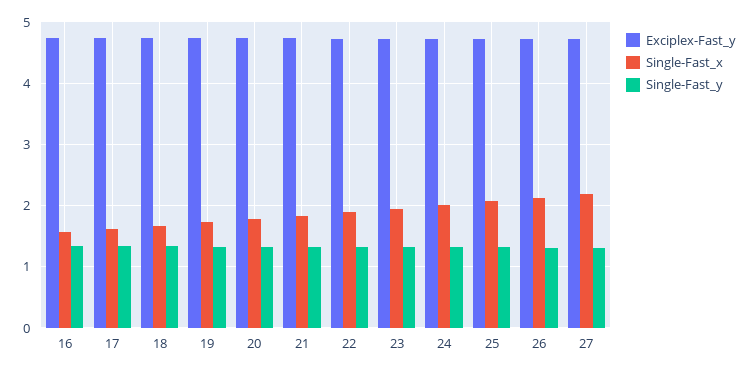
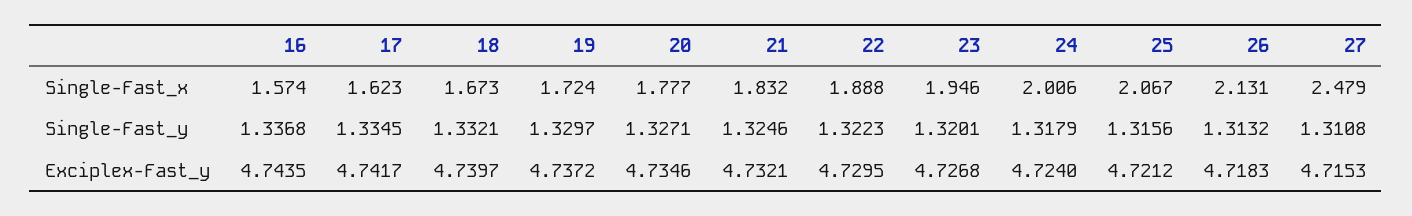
Single-Fast_x, 27: 2.2 -> 2.479

